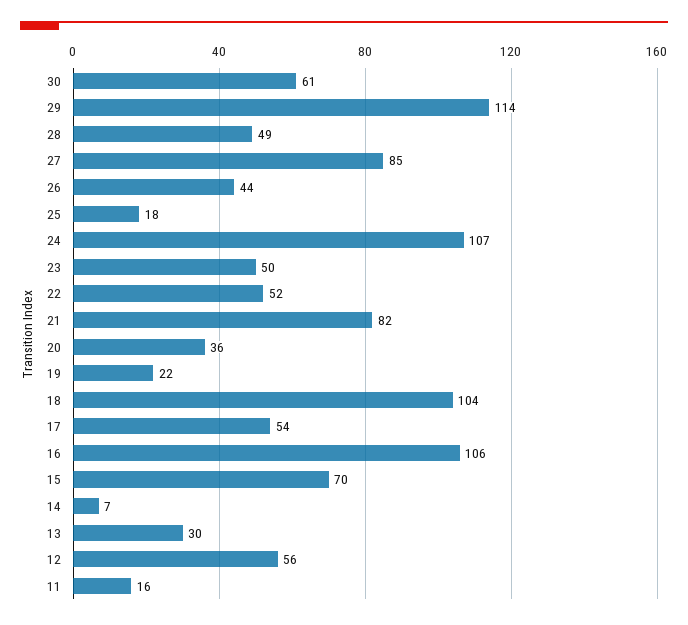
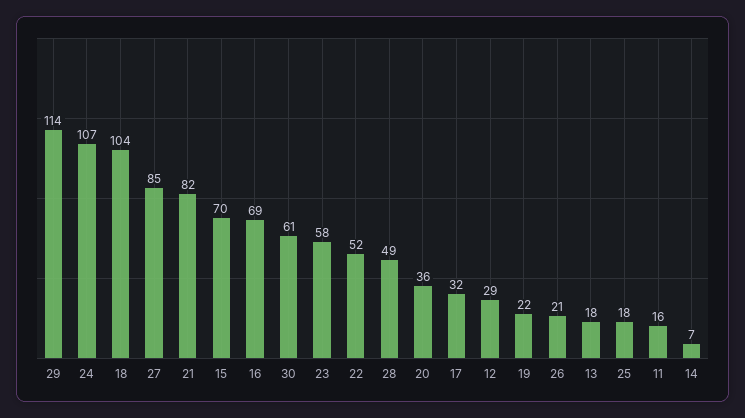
26: 44 -> 21
23: 50 -> 58
17: 54 -> 32
16: 106 -> 69
13: 30 -> 18
12: 56 -> 29

